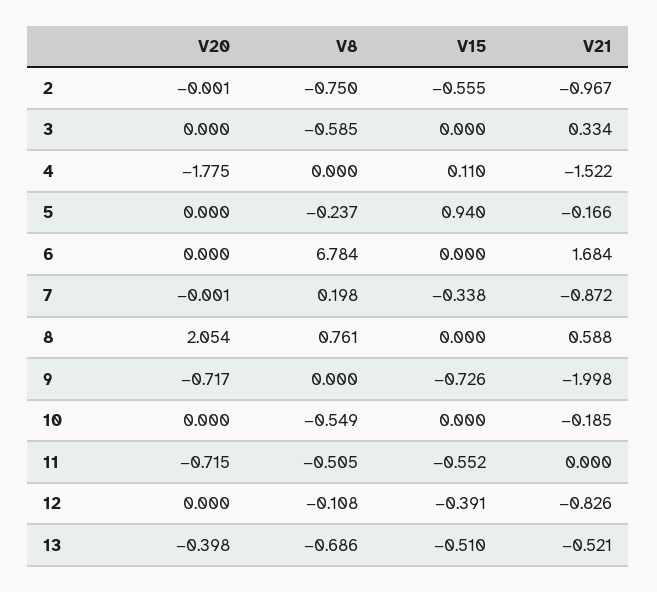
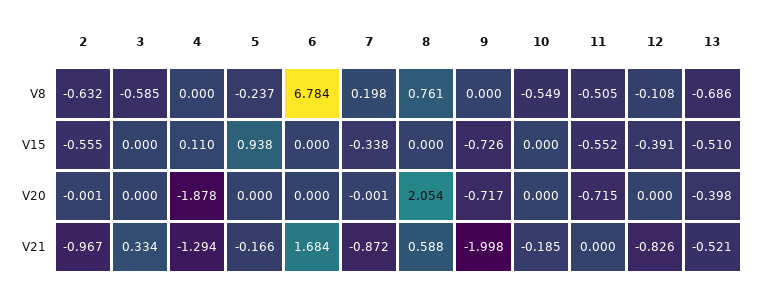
V8, 2: -0.75 -> -0.632
V20, 4: -1.775 -> -1.878
V21, 4: -1.522 -> -1.294
V15, 5: 0.94 -> 0.938

